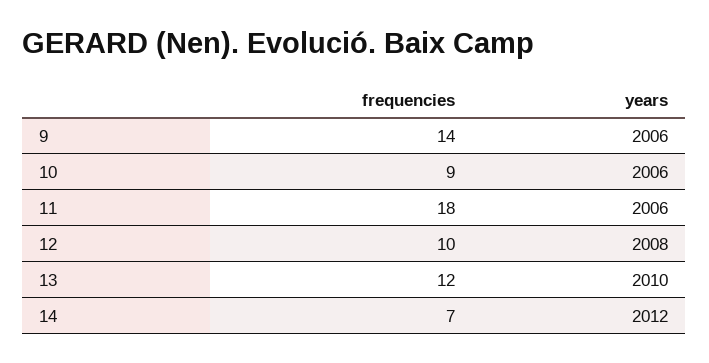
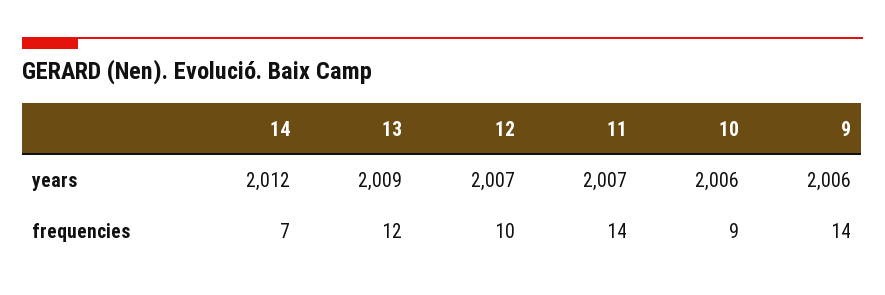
frequencies, 11: 18 -> 14
years, 11: 2006 -> 2007
years, 12: 2008 -> 2007
years, 13: 2010 -> 2009

